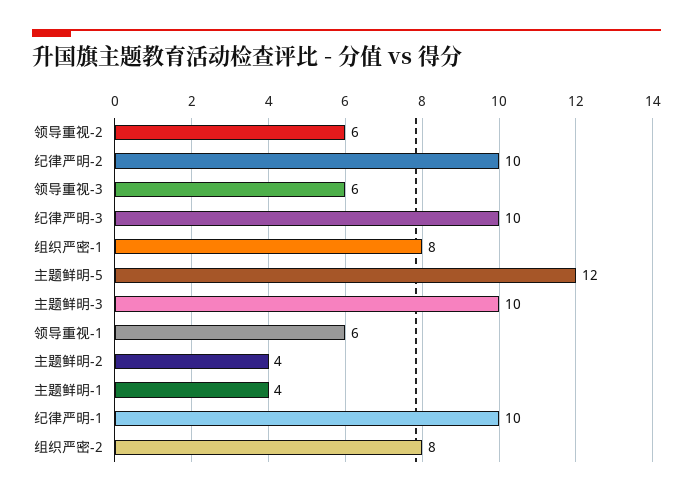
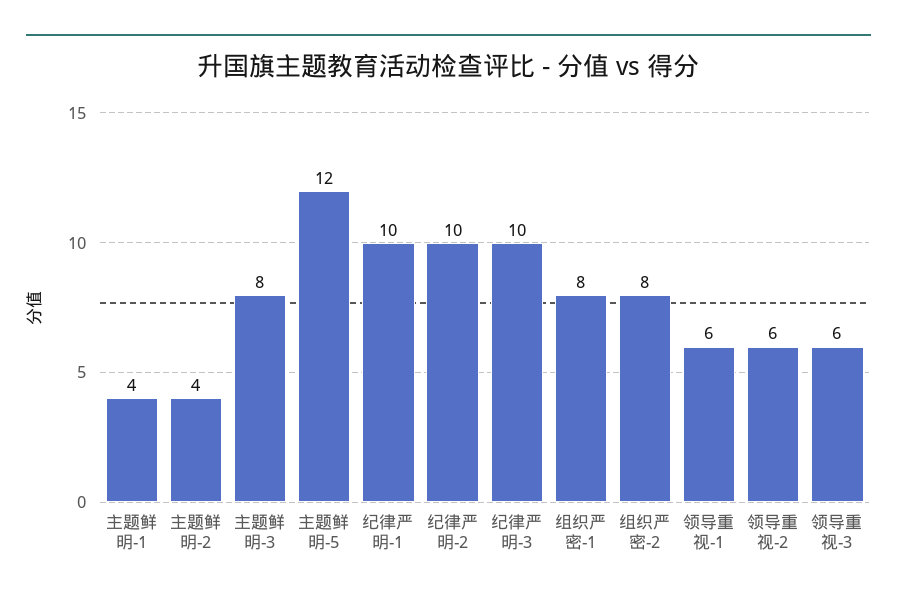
主题鲜明-3: 10 -> 8

